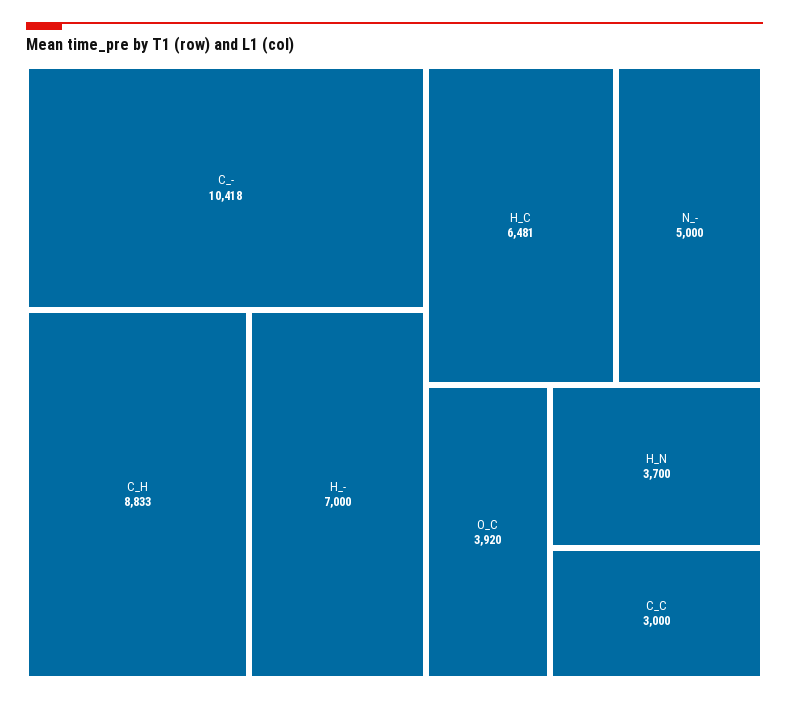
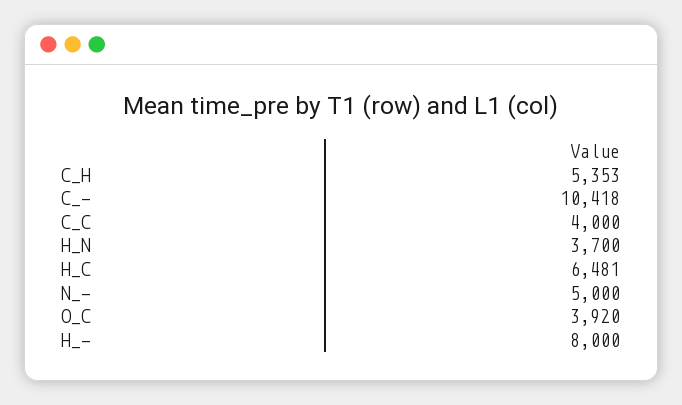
C_H: 8833 -> 5353
H_-: 7000 -> 8000
C_C: 3000 -> 4000

